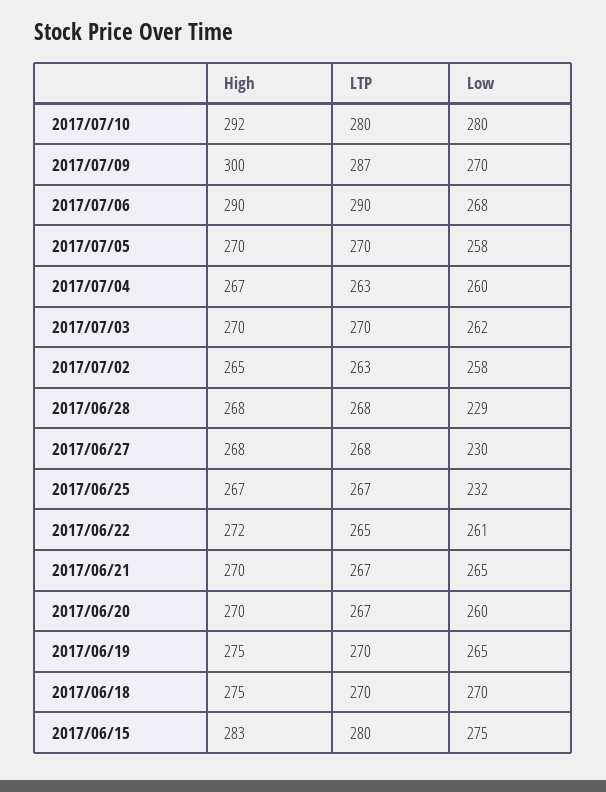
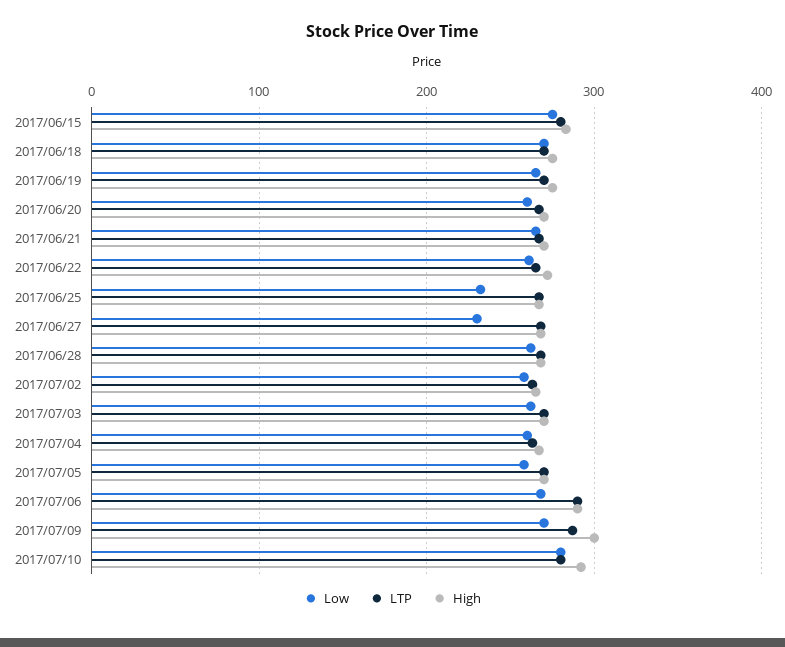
Low, 2017/06/28: 229 -> 260

